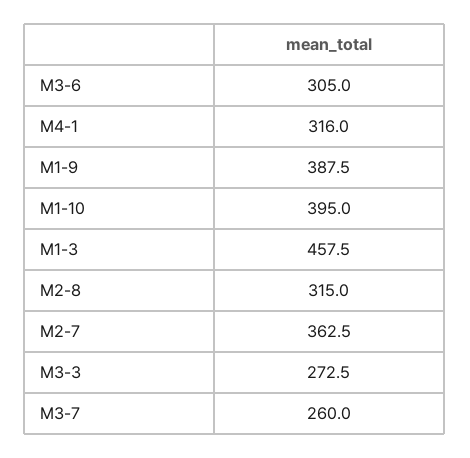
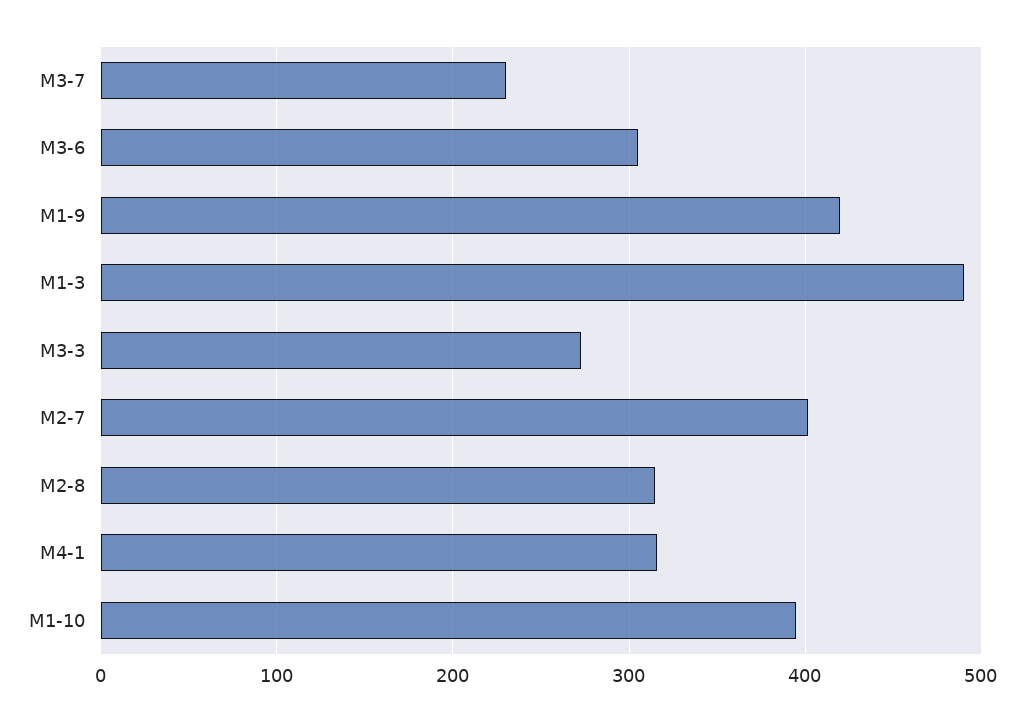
M1-9: 387.5 -> 420
M1-3: 457.5 -> 490
M2-7: 362.5 -> 400
M3-7: 260 -> 230

